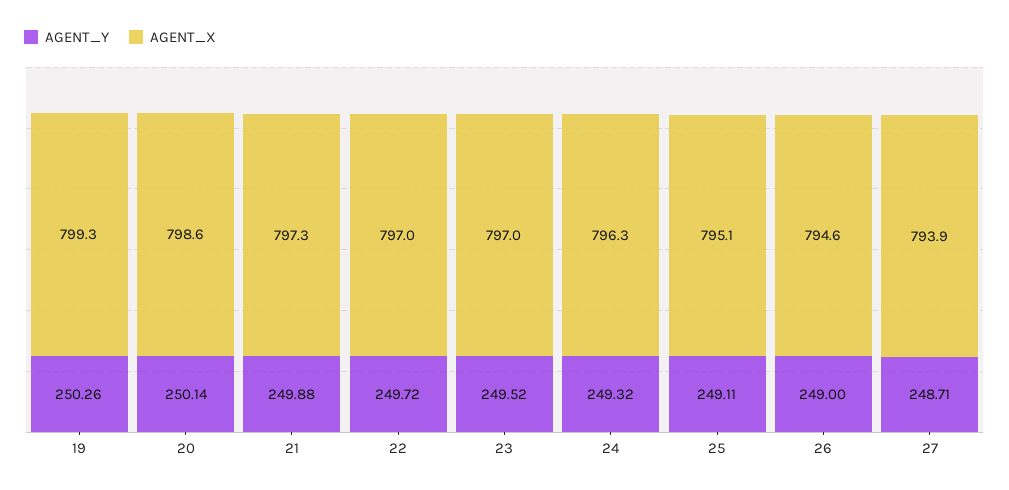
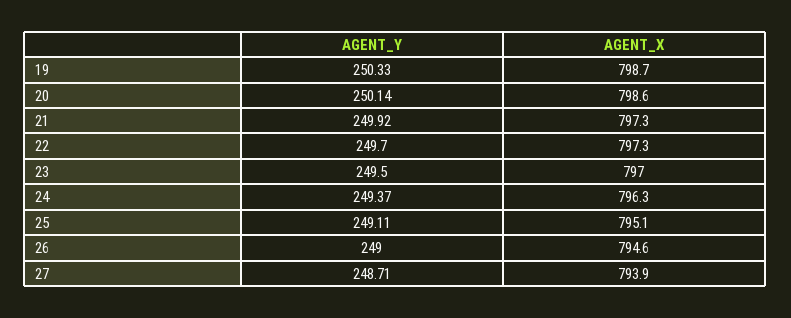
AGENT_Y, 19: 250.26 -> 250.33
AGENT_X, 19: 799.3 -> 798.7
AGENT_Y, 21: 249.88 -> 249.92
AGENT_Y, 22: 249.72 -> 249.7
AGENT_X, 22: 797 -> 797.3
AGENT_Y, 23: 249.52 -> 249.5
AGENT_Y, 24: 249.32 -> 249.37

